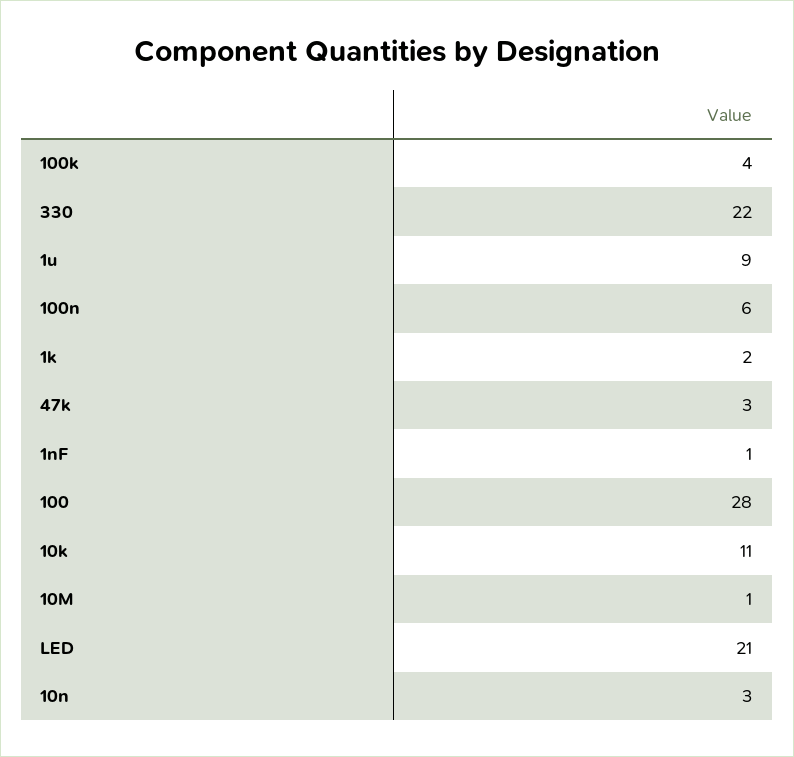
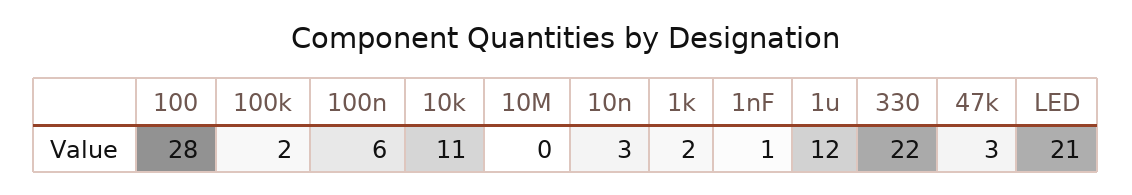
100k: 4 -> 2
1u: 9 -> 12
10M: 1 -> 0

